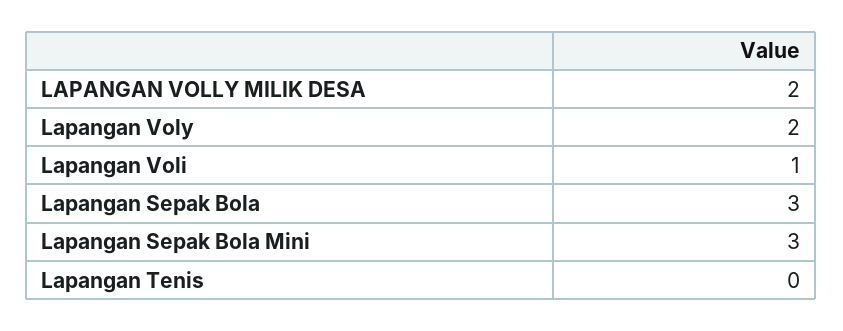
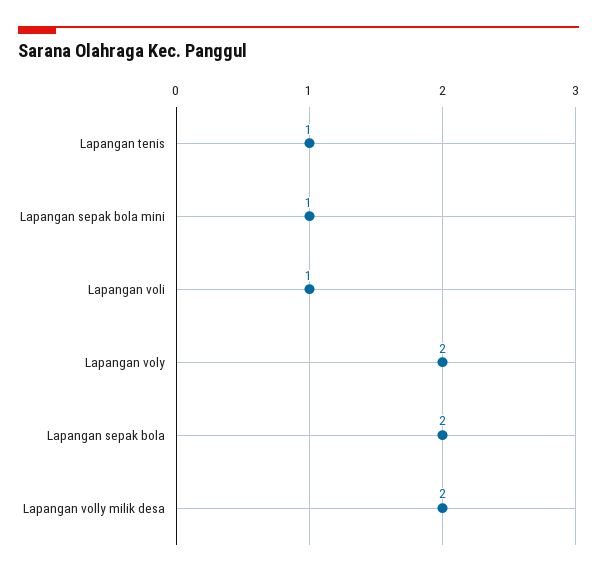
Lapangan Sepak Bola: 3 -> 2
Lapangan Sepak Bola Mini: 3 -> 1
Lapangan Tenis: 0 -> 1

